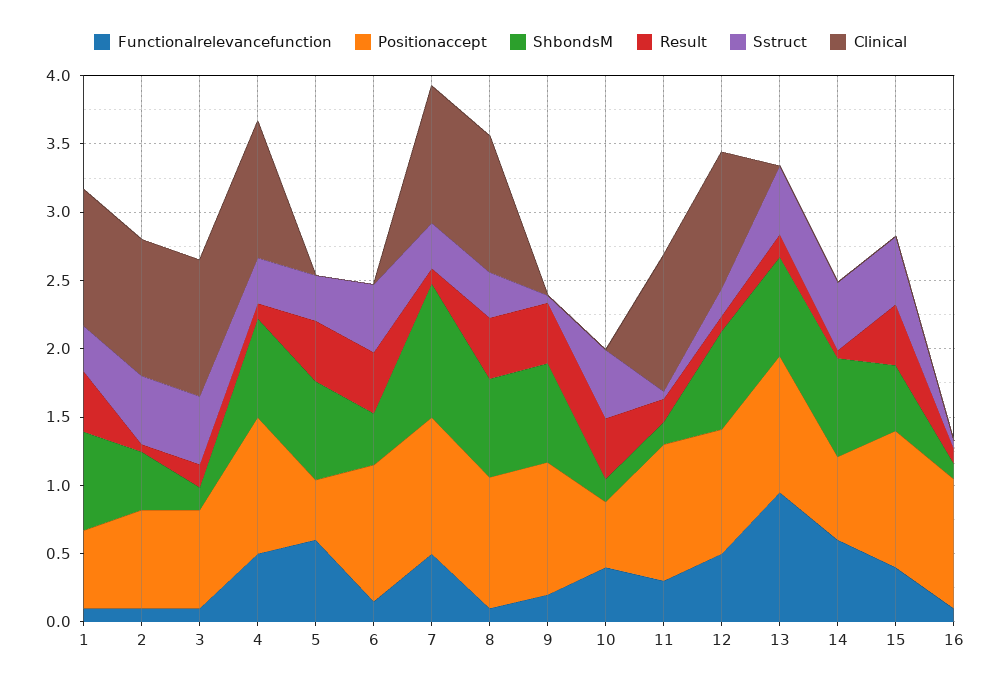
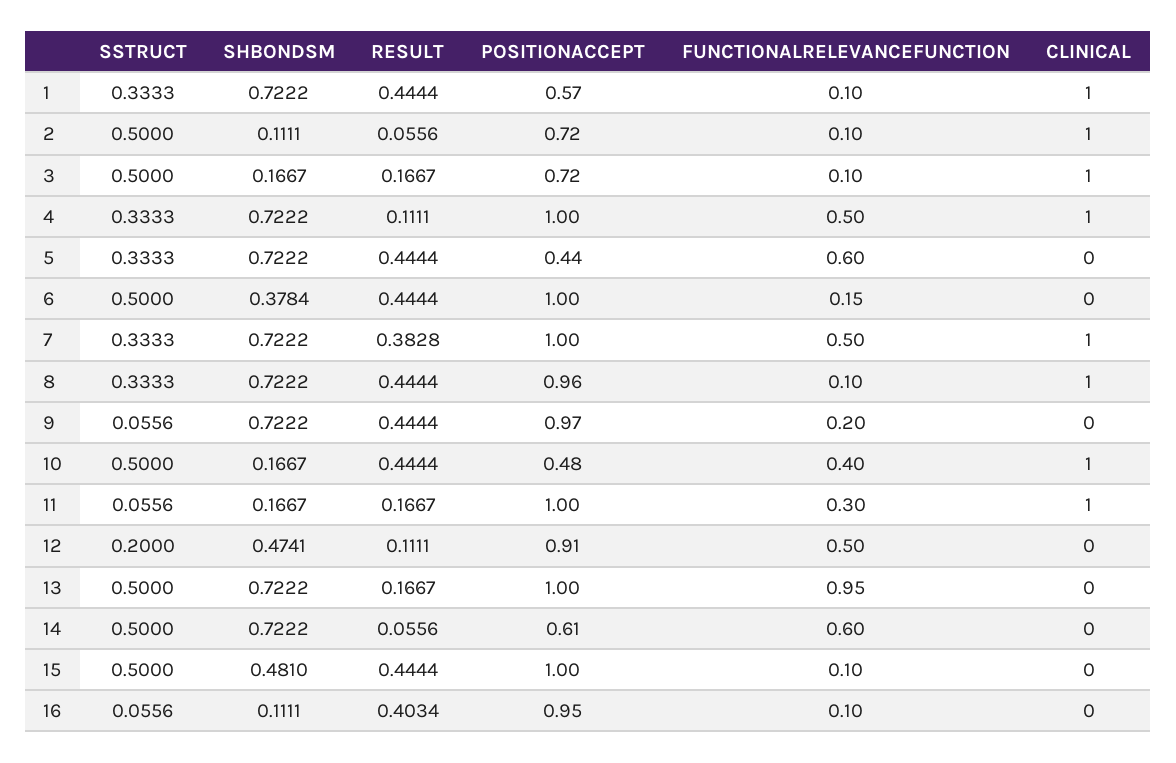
ShbondsM, 2: 0.4 -> 0.1111
ShbondsM, 7: 1 -> 0.7222
Result, 7: 0.1 -> 0.3828
Clinical, 10: 0 -> 1
ShbondsM, 12: 0.7 -> 0.4741
Clinical, 12: 1 -> 0
Functionalrelevancefunction, 15: 0.4 -> 0.1
Result, 16: 0.1 -> 0.4034

